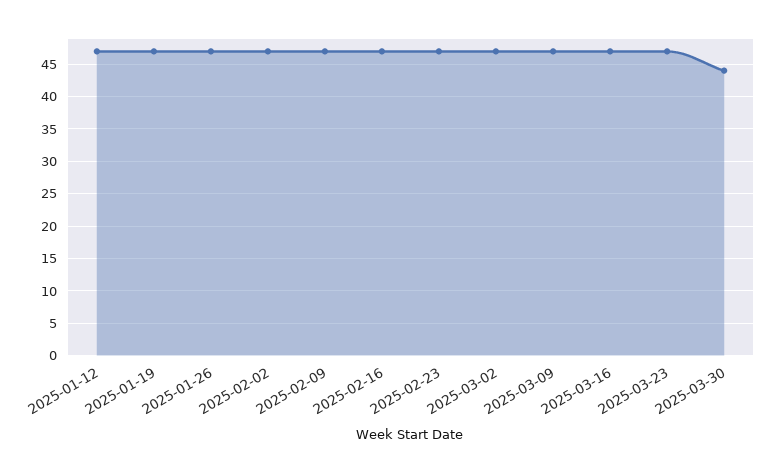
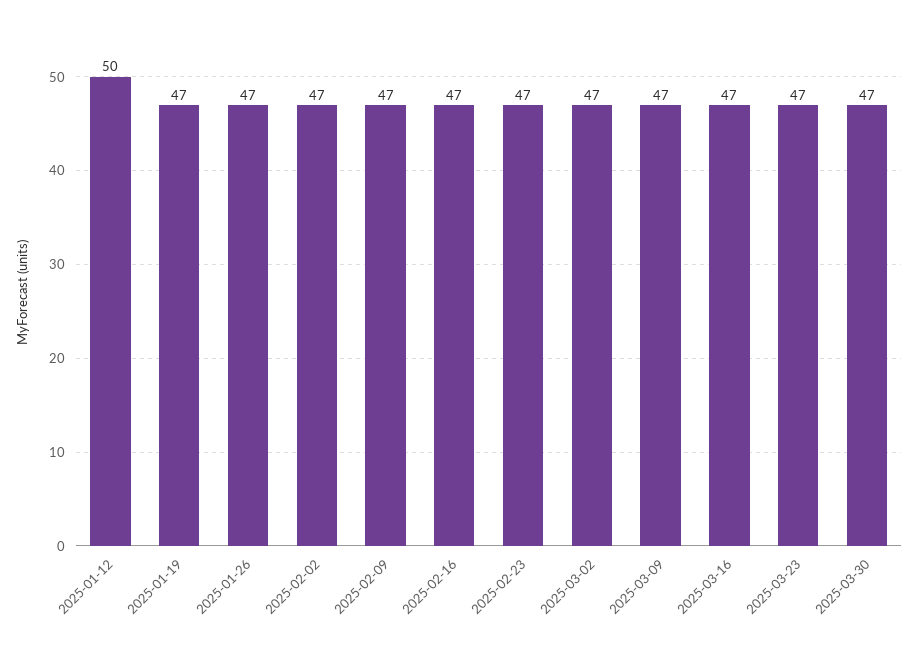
2025-01-12: 47 -> 50
2025-03-30: 44 -> 47

